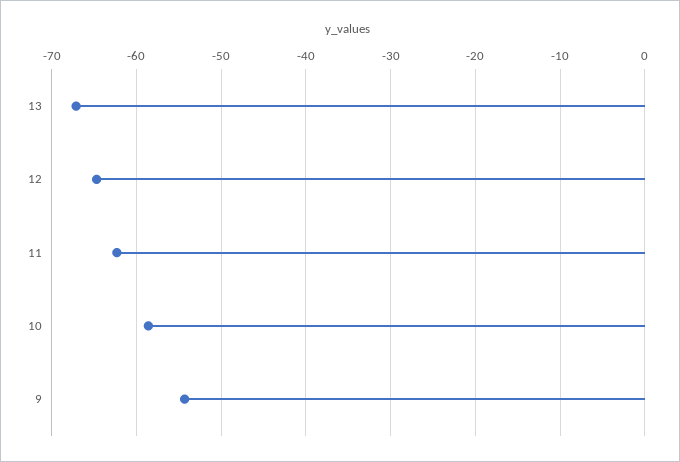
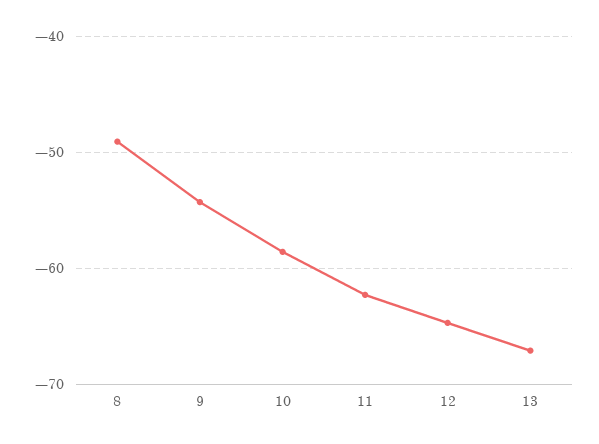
8: none -> -49

